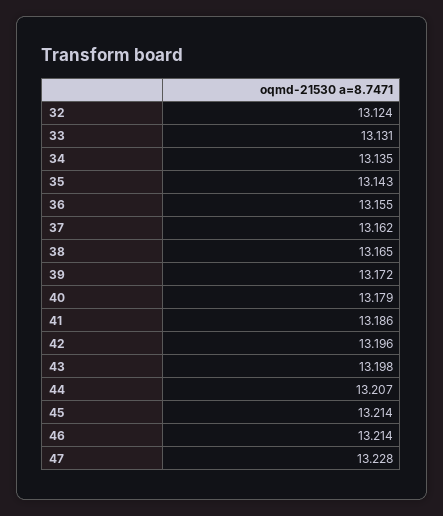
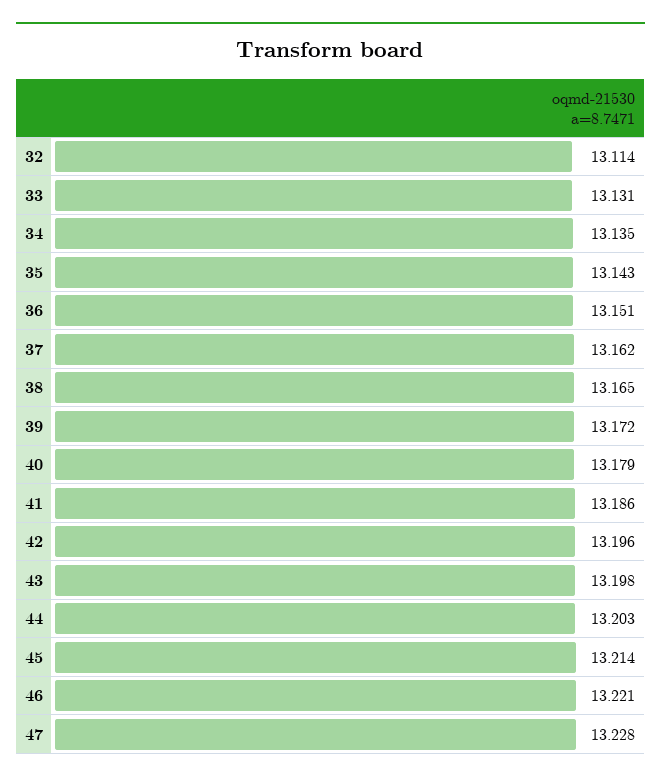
32: 13.124 -> 13.114
36: 13.155 -> 13.151
44: 13.207 -> 13.203
46: 13.214 -> 13.221

